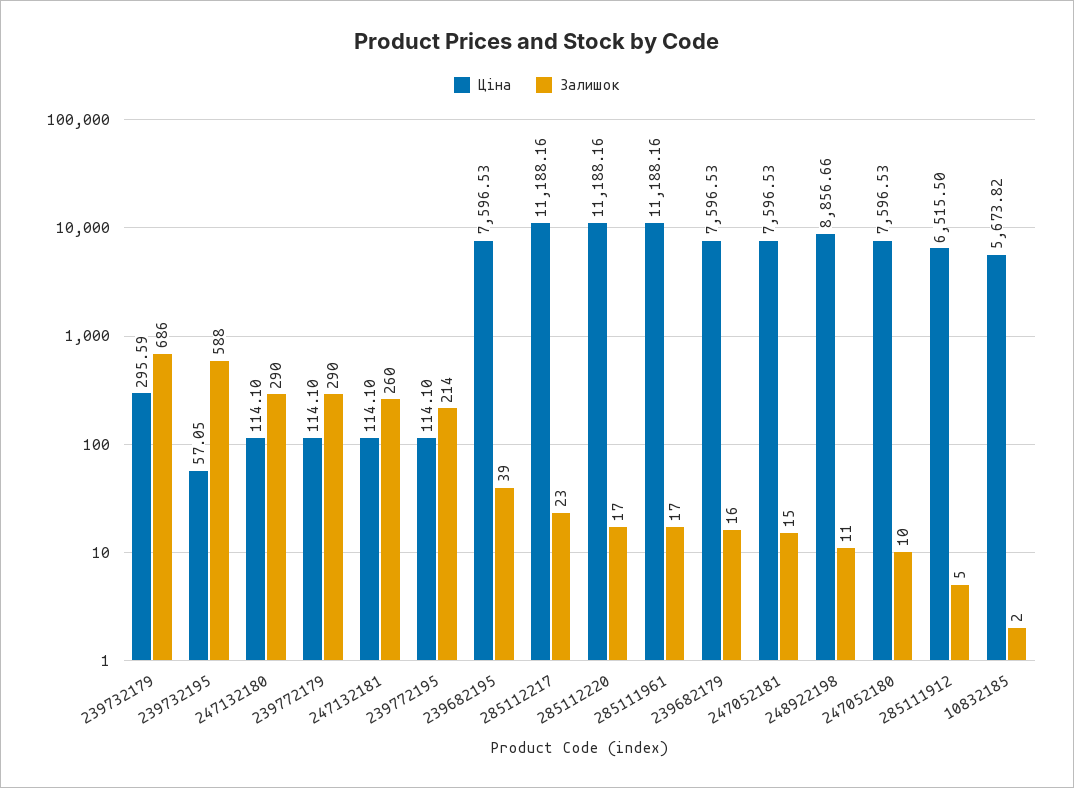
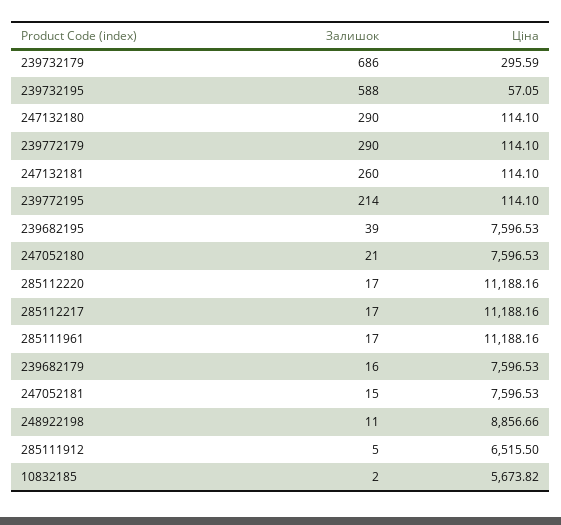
Залишок, 285112217: 23 -> 17
Залишок, 247052180: 10 -> 21

